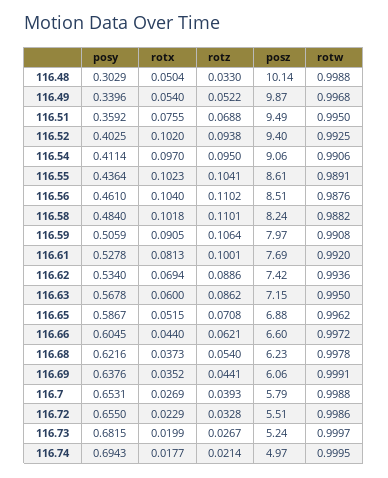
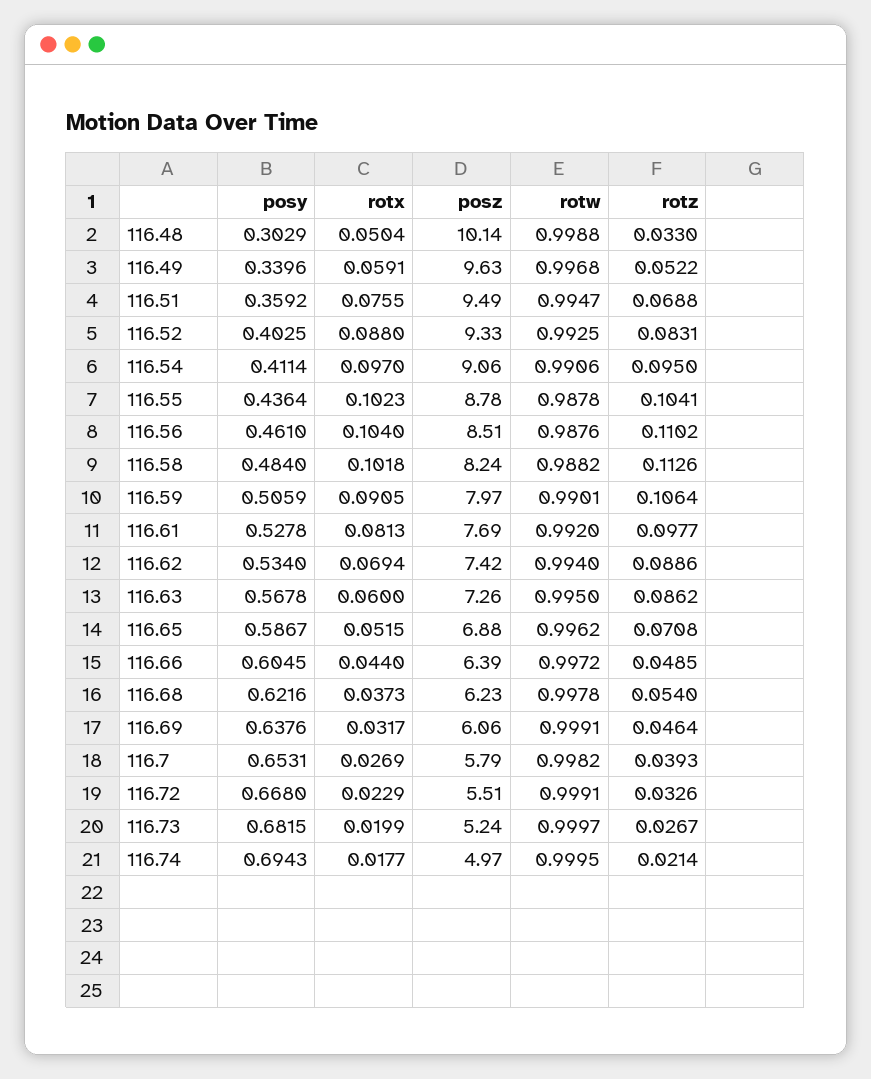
rotx, 116.49: 0.054 -> 0.0591
posz, 116.49: 9.87 -> 9.63
rotw, 116.51: 0.995 -> 0.9947
rotx, 116.52: 0.102 -> 0.088
rotz, 116.52: 0.0938 -> 0.0831
posz, 116.52: 9.4 -> 9.33
posz, 116.55: 8.61 -> 8.78
rotw, 116.55: 0.9891 -> 0.9878
rotz, 116.58: 0.1101 -> 0.1126
rotw, 116.59: 0.9908 -> 0.9901
rotz, 116.61: 0.1001 -> 0.0977
rotw, 116.62: 0.9936 -> 0.994
posz, 116.63: 7.15 -> 7.26
rotz, 116.66: 0.0621 -> 0.0485
posz, 116.66: 6.6 -> 6.39
rotx, 116.69: 0.0352 -> 0.0317
rotz, 116.69: 0.0441 -> 0.0464
rotw, 116.7: 0.9988 -> 0.9982
posy, 116.72: 0.655 -> 0.668
rotz, 116.72: 0.0328 -> 0.0326
rotw, 116.72: 0.9986 -> 0.9991

